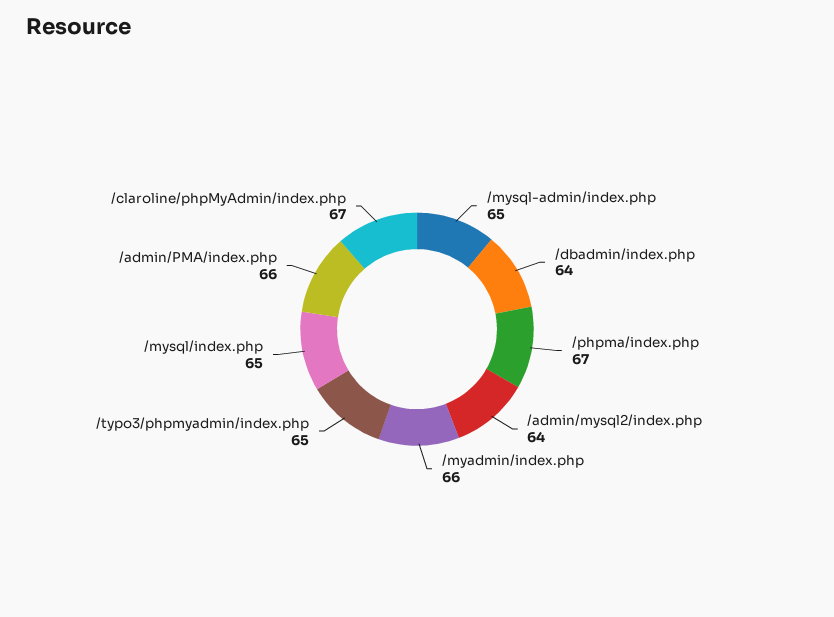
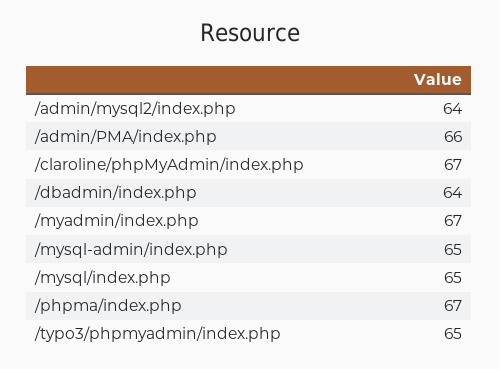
/myadmin/index.php: 66 -> 67

